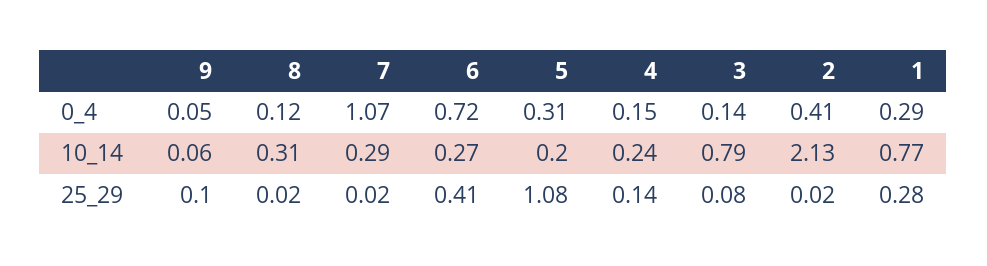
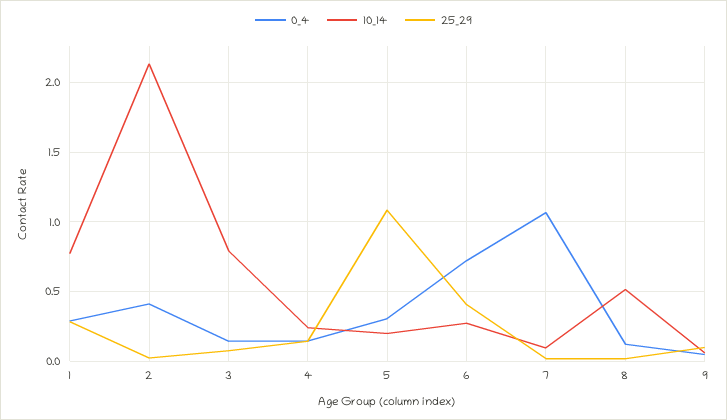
10_14, 8: 0.31 -> 0.5
10_14, 7: 0.29 -> 0.1

